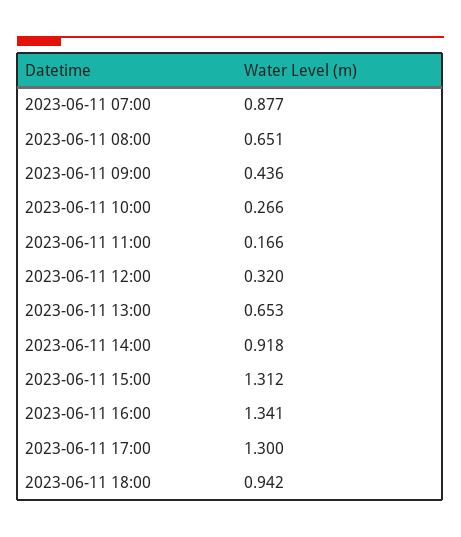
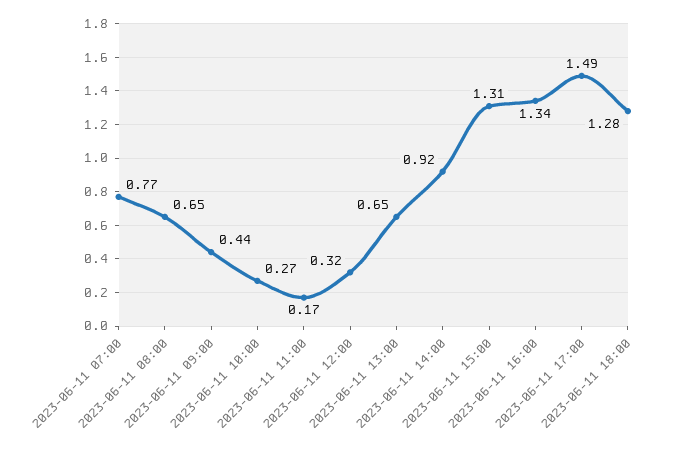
2023-06-11 07:00: 0.877 -> 0.77
2023-06-11 17:00: 1.3 -> 1.49
2023-06-11 18:00: 0.942 -> 1.28

